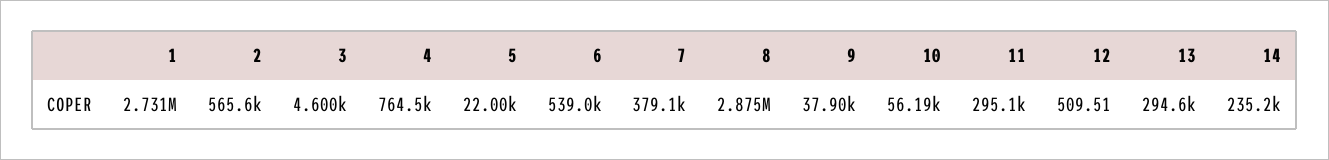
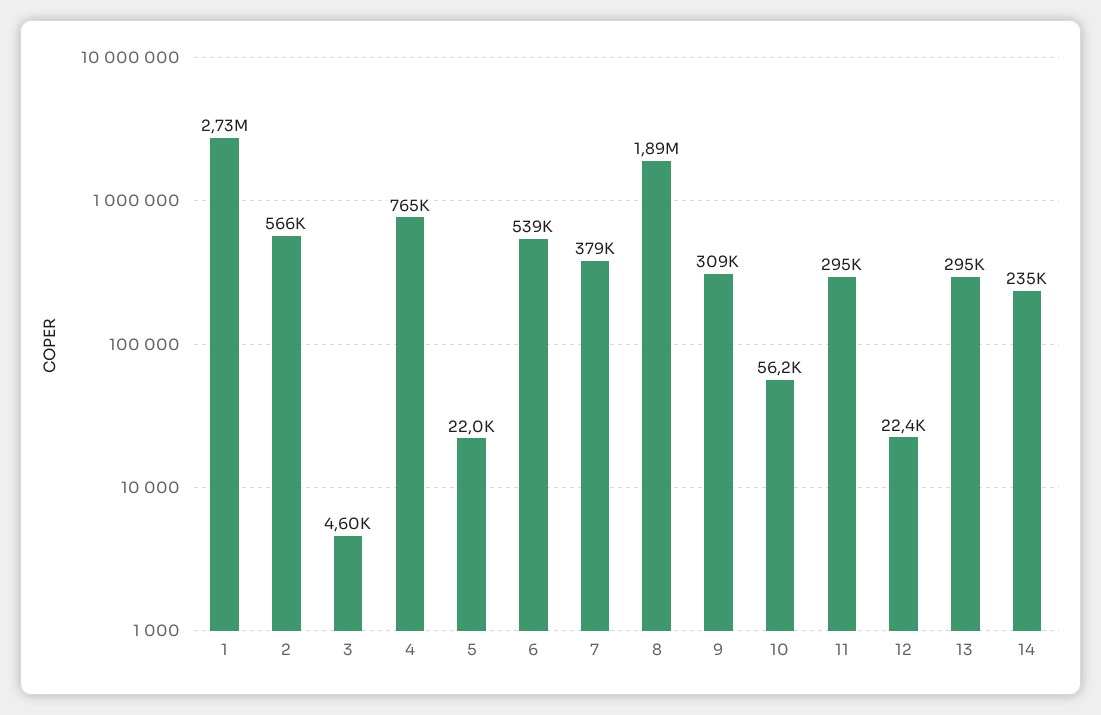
8: 2875000 -> 1890000
9: 37900 -> 309000
12: 509.51 -> 22400

